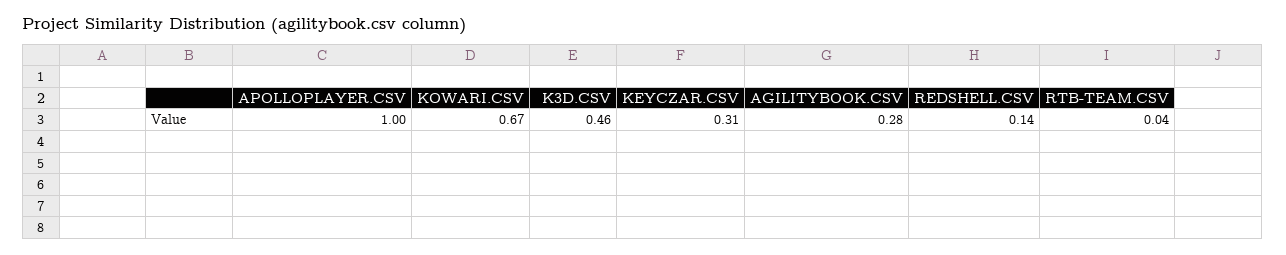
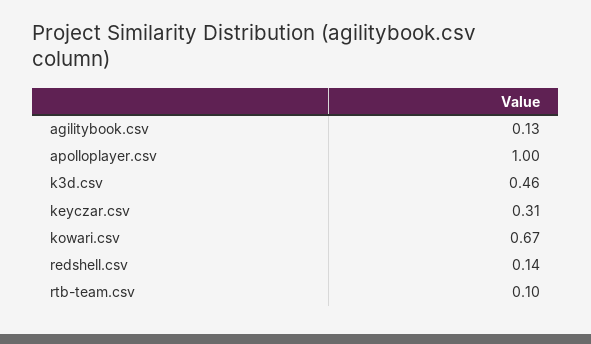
AGILITYBOOK.CSV: 0.28 -> 0.13
RTB-TEAM.CSV: 0.04 -> 0.1

